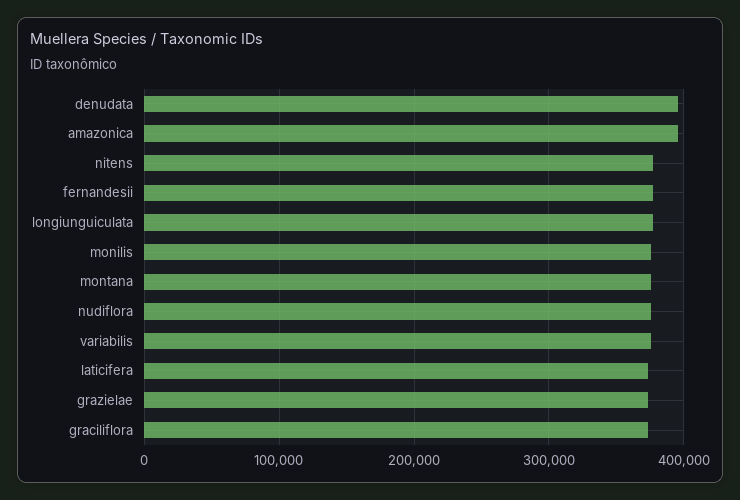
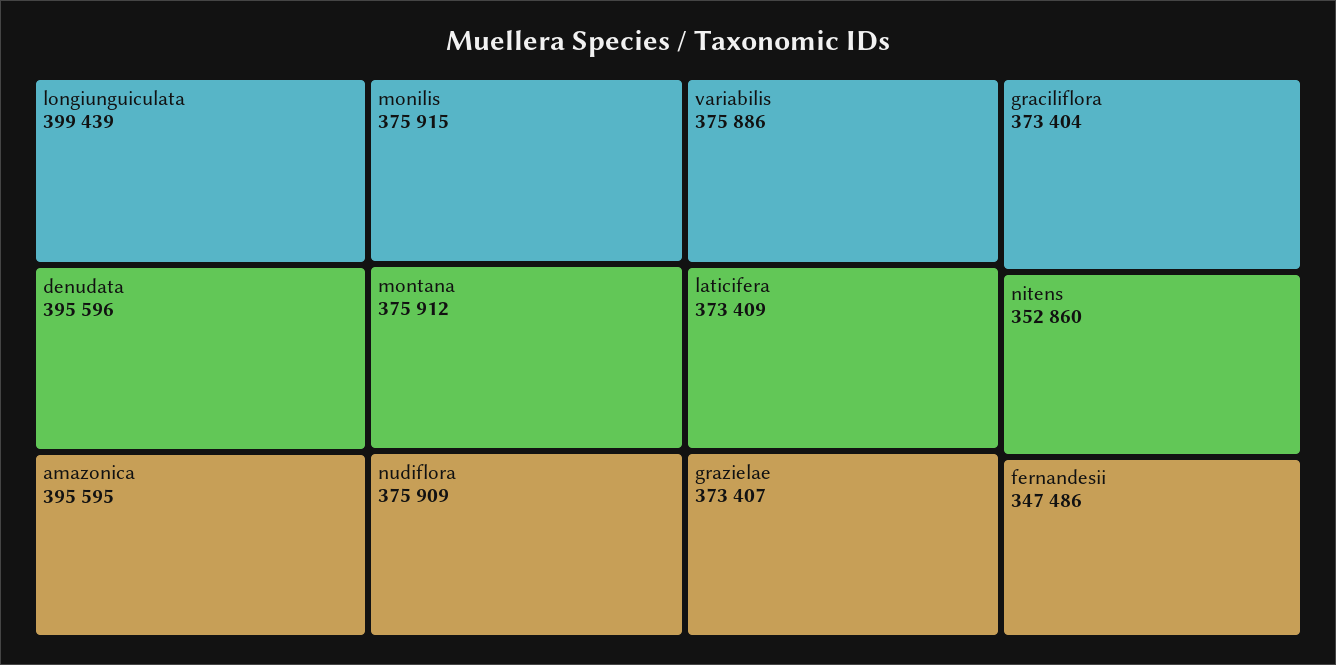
nitens: 380000 -> 352860
fernandesii: 380000 -> 347486
longiunguiculata: 380000 -> 399439

